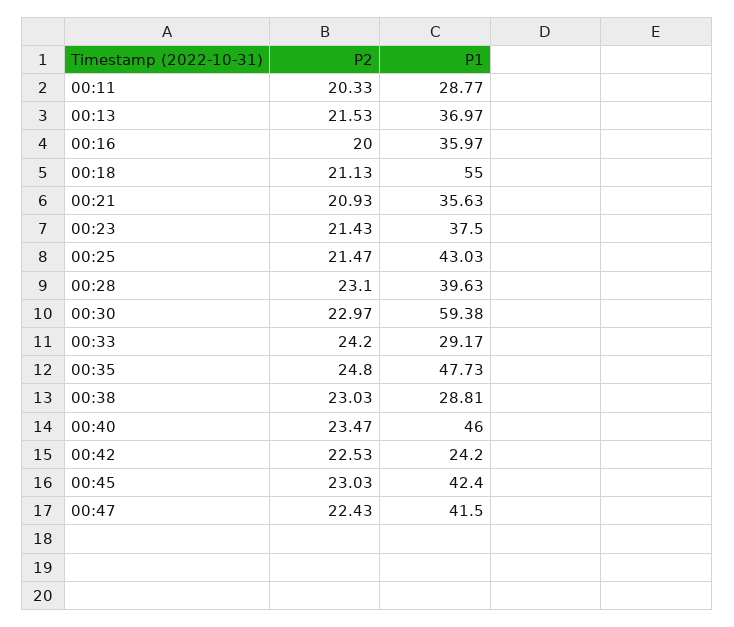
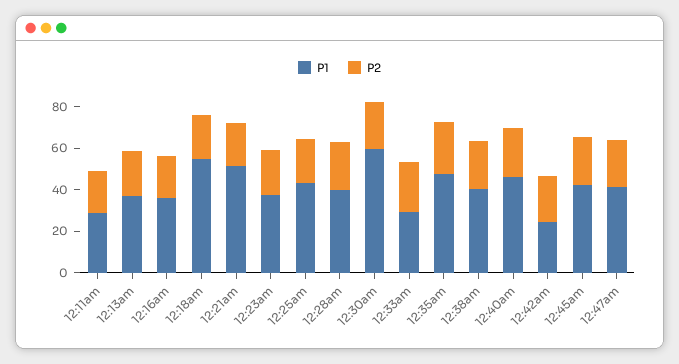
P1, 00:21: 35.63 -> 50
P1, 00:38: 28.81 -> 40

